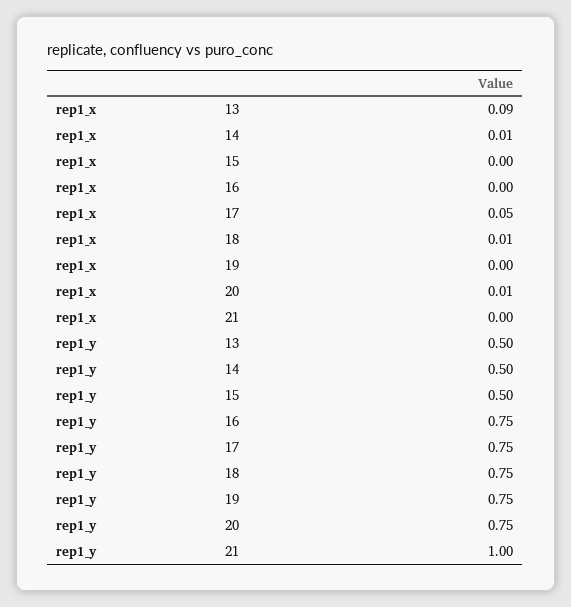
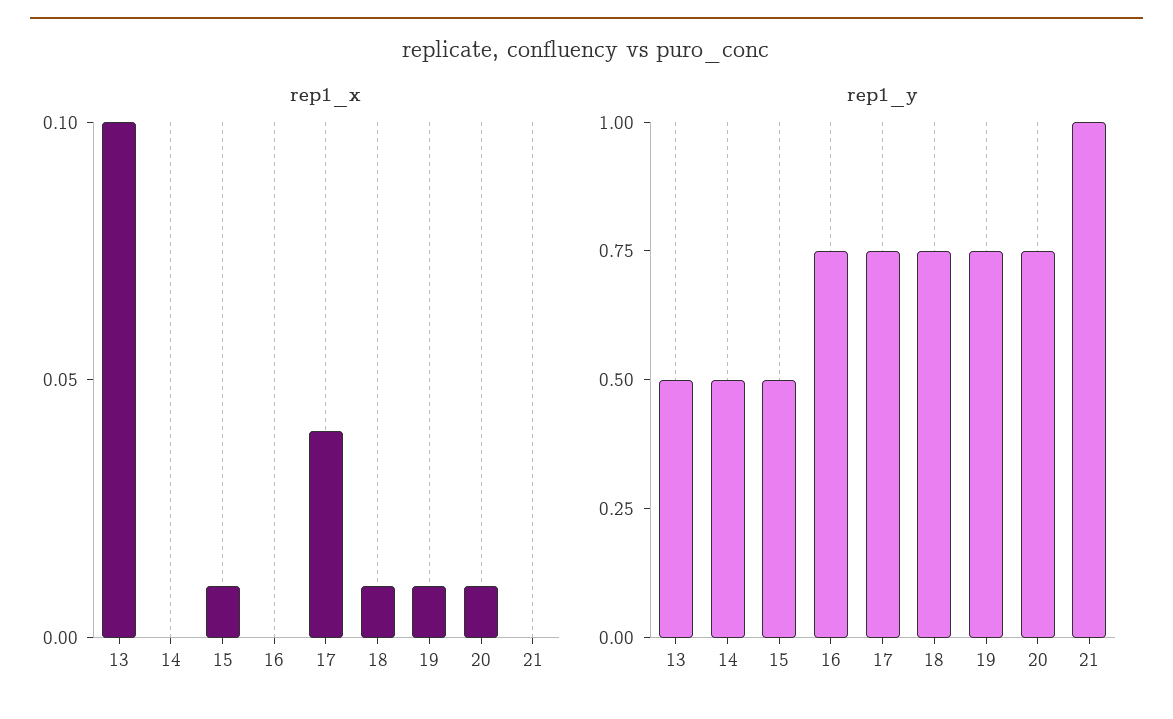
rep1_x, 13: 0.09 -> 0.1
rep1_x, 14: 0.01 -> 0
rep1_x, 15: 0 -> 0.01
rep1_x, 17: 0.05 -> 0.04
rep1_x, 19: 0 -> 0.01

